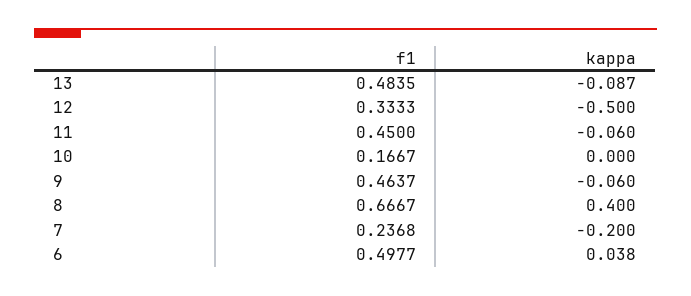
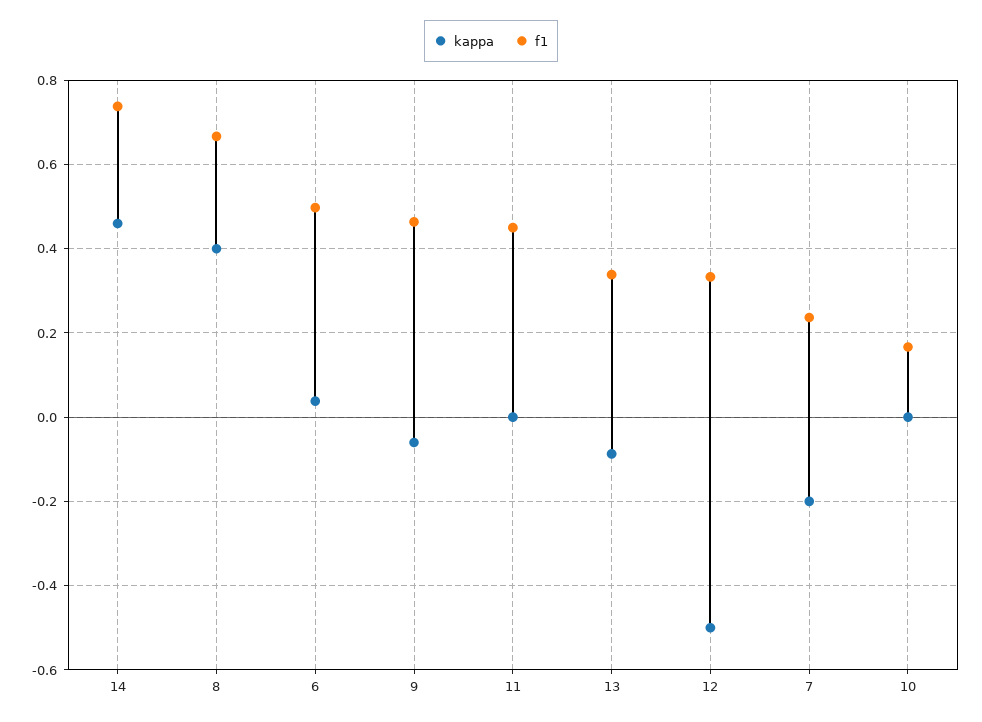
f1, 13: 0.4835 -> 0.34
kappa, 11: -0.06 -> 0
kappa, 14: none -> 0.46
f1, 14: none -> 0.74

